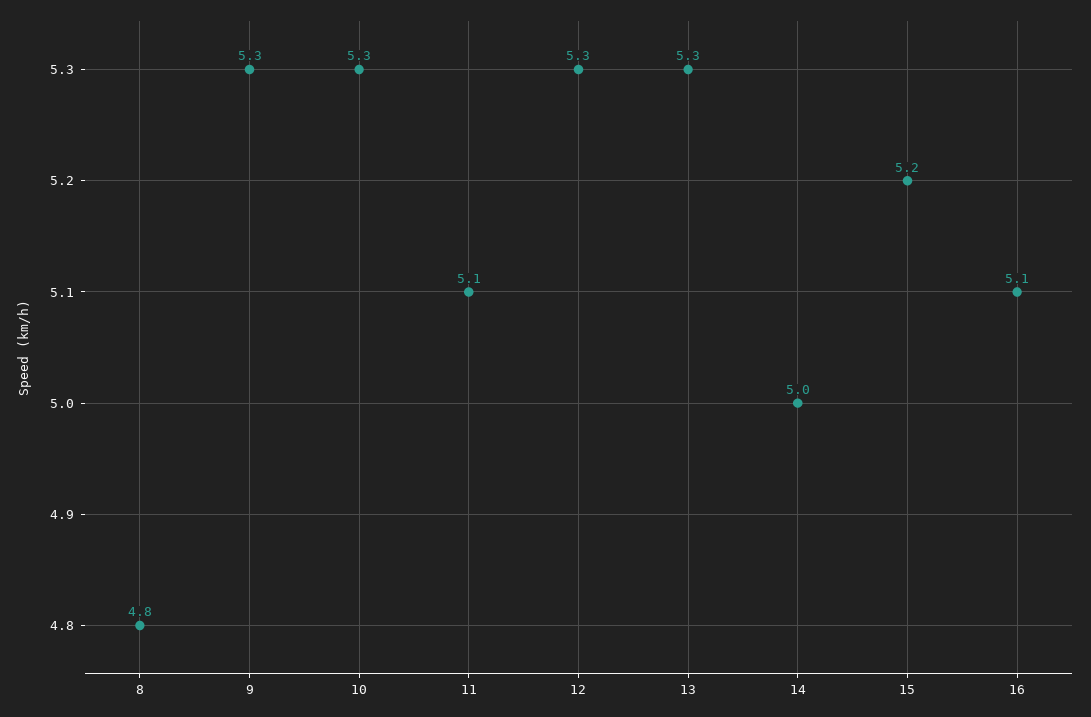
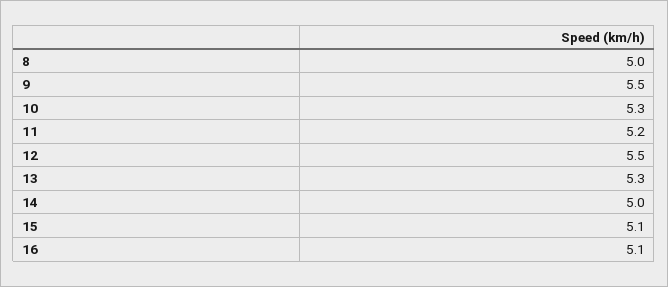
8: 4.8 -> 5
9: 5.3 -> 5.5
11: 5.1 -> 5.2
12: 5.3 -> 5.5
15: 5.2 -> 5.1

